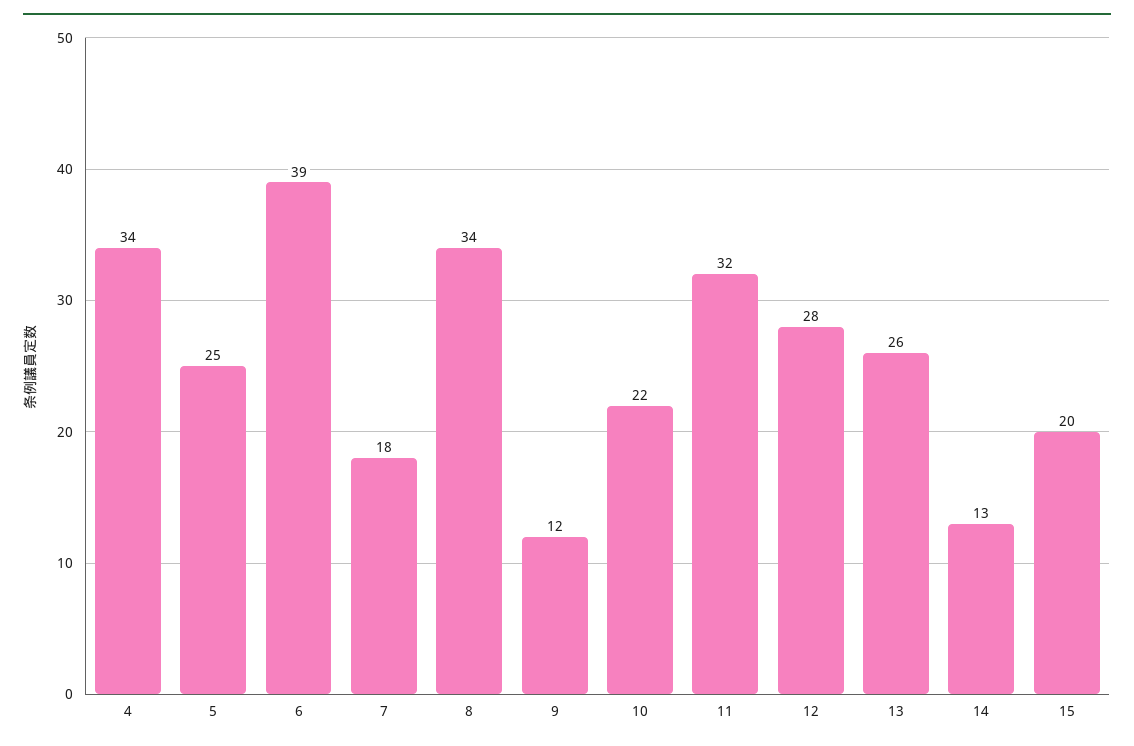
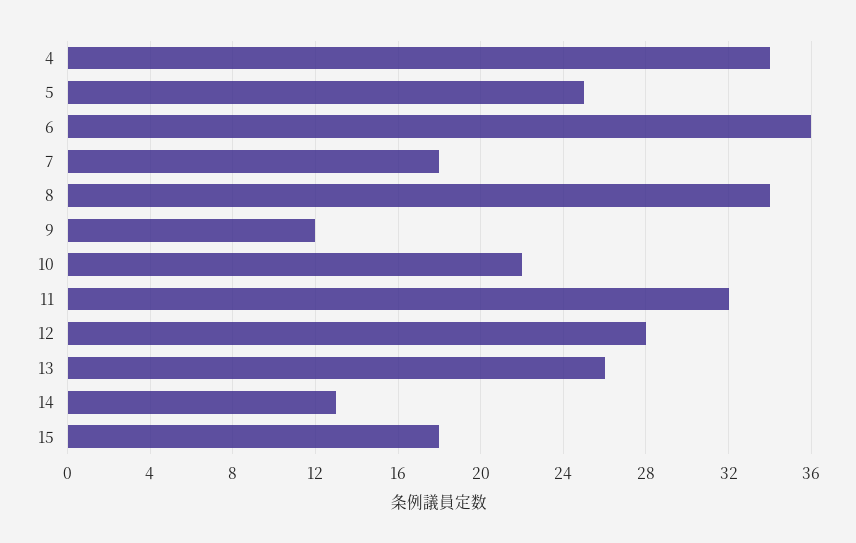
6: 39 -> 36
15: 20 -> 18

